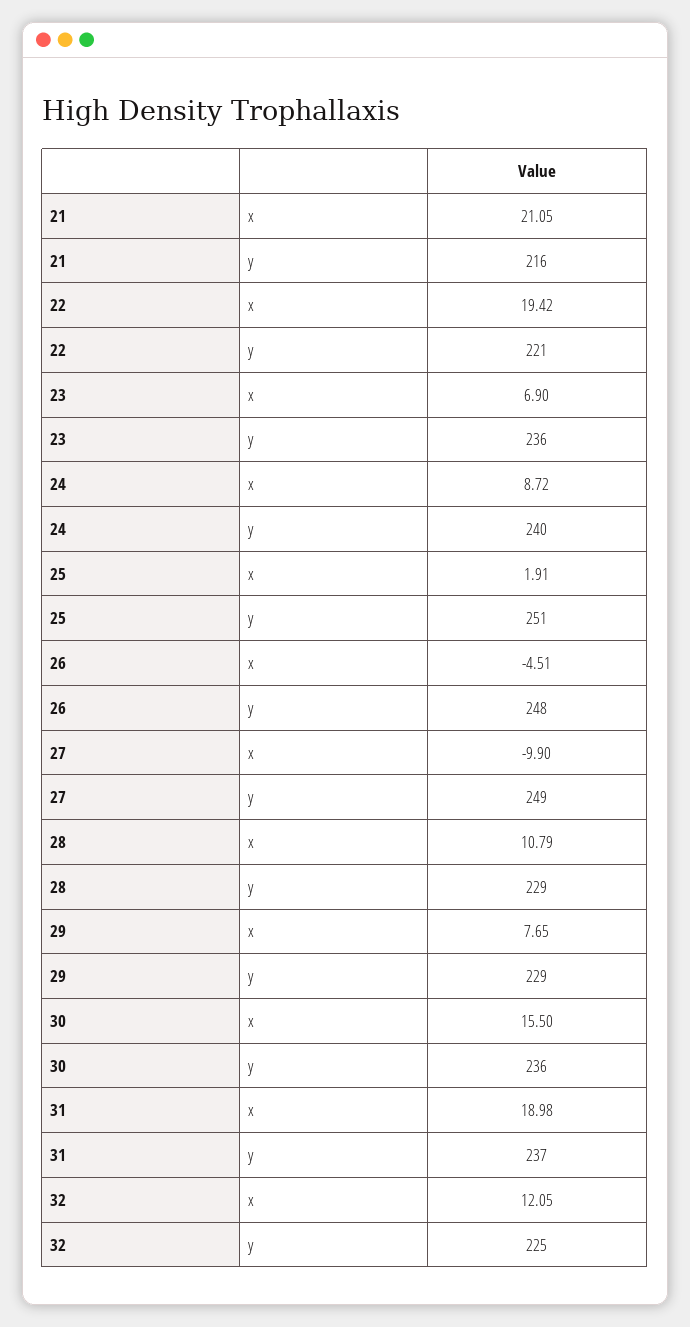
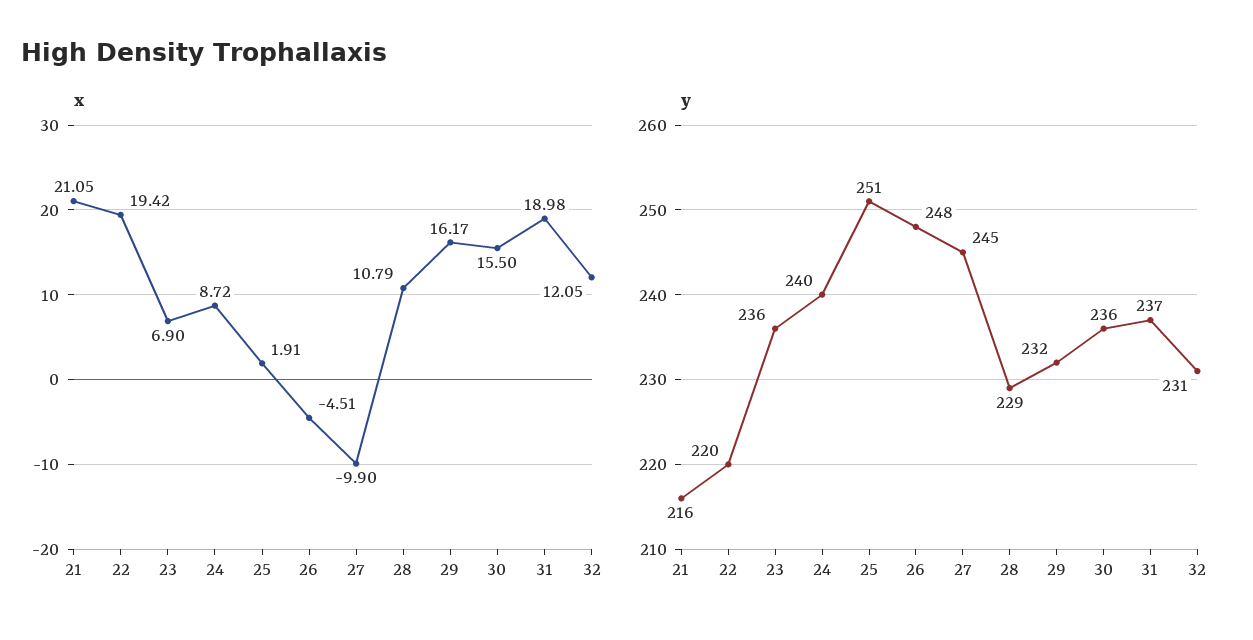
y, 22: 221 -> 220
y, 27: 249 -> 245
x, 29: 7.65 -> 16.17
y, 29: 229 -> 232
y, 32: 225 -> 231

